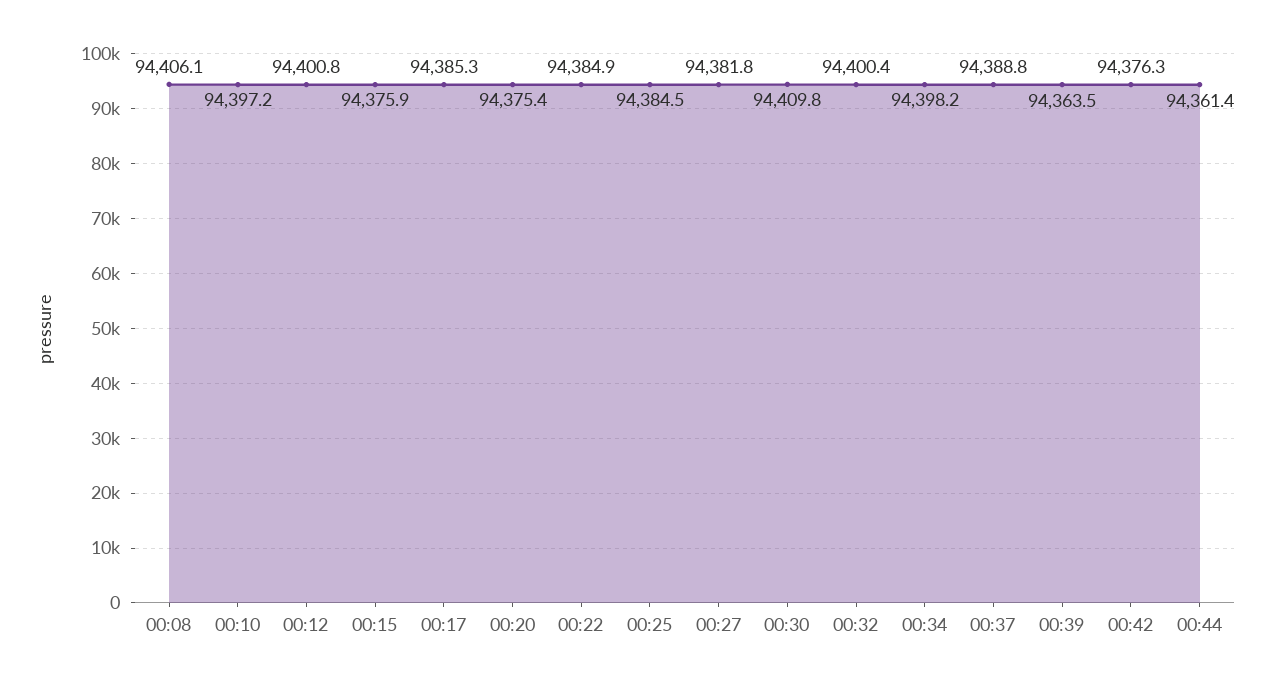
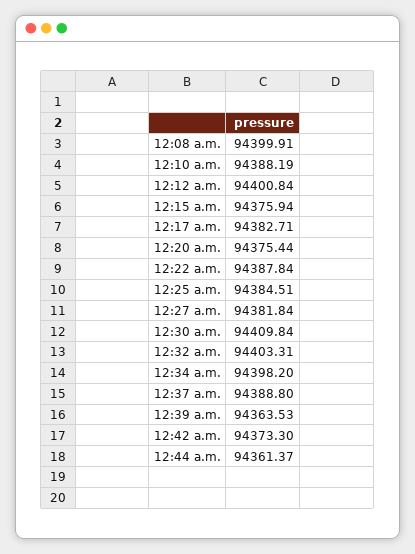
00:08: 94406.1 -> 94399.91
00:10: 94397.2 -> 94388.19
00:17: 94385.3 -> 94382.71
00:22: 94384.9 -> 94387.84
00:32: 94400.4 -> 94403.31
00:42: 94376.3 -> 94373.3

